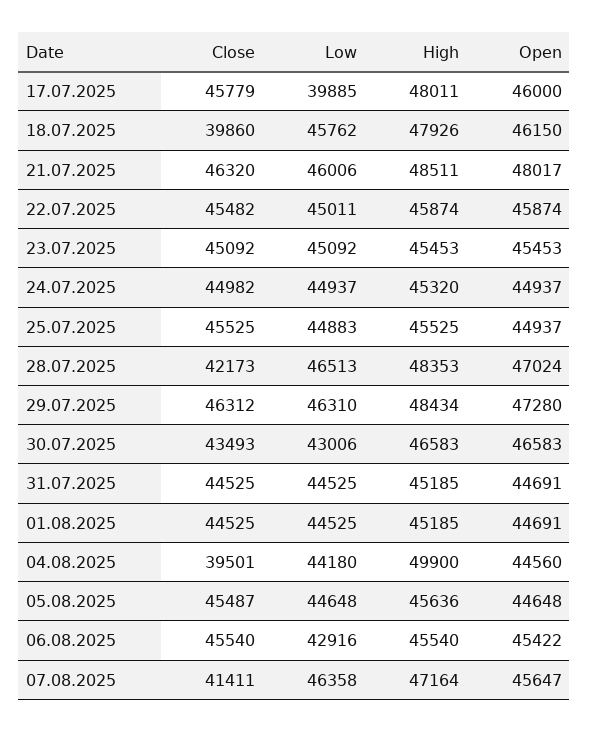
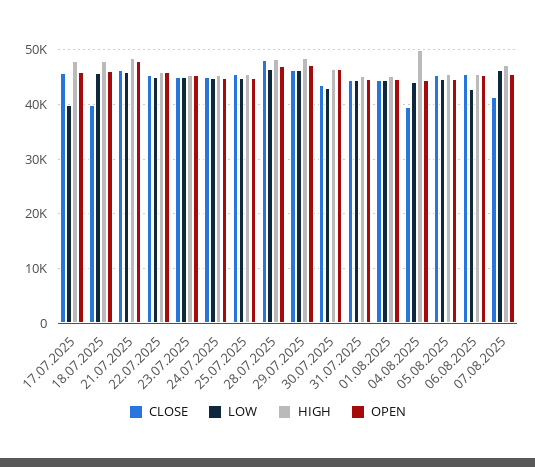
Close, 28.07.2025: 42173 -> 48000

